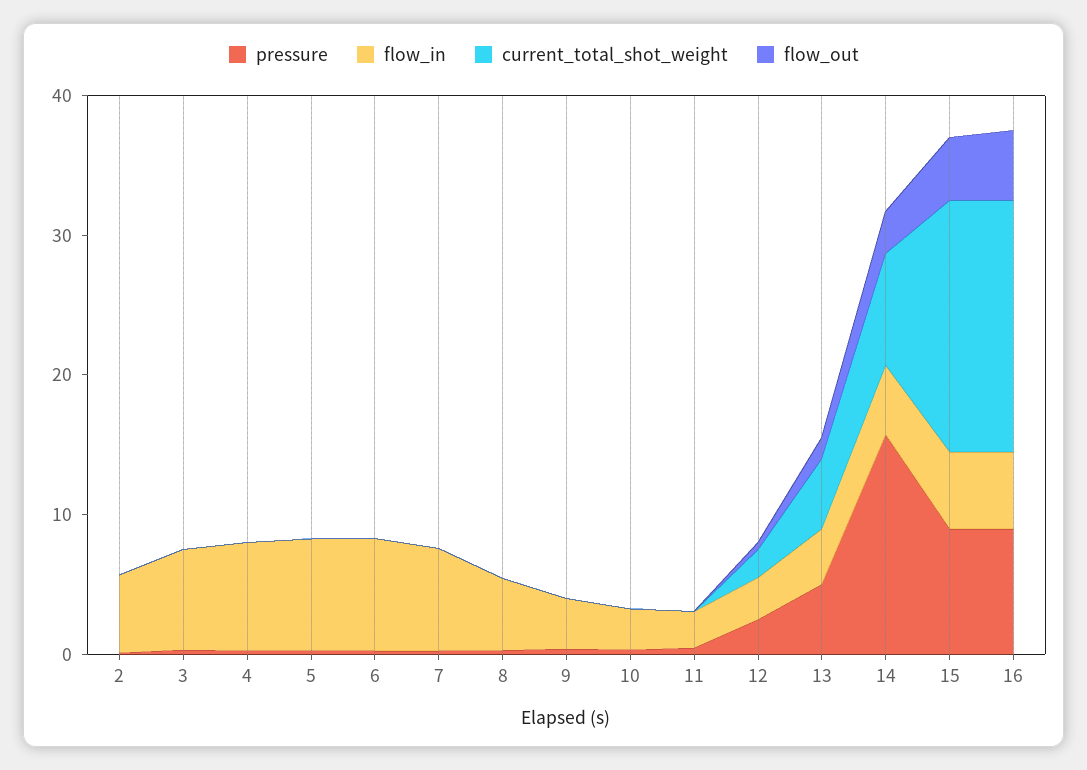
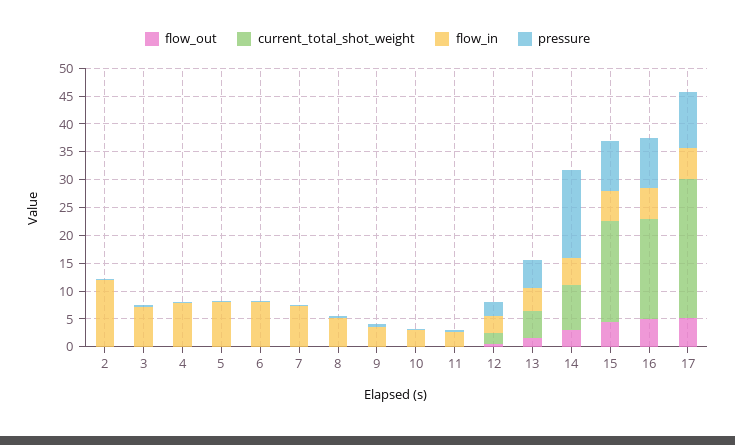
flow_in, 2: 6 -> 12.5
flow_out, 17: none -> 5
current_total_shot_weight, 17: none -> 25
flow_in, 17: none -> 5
pressure, 17: none -> 10

